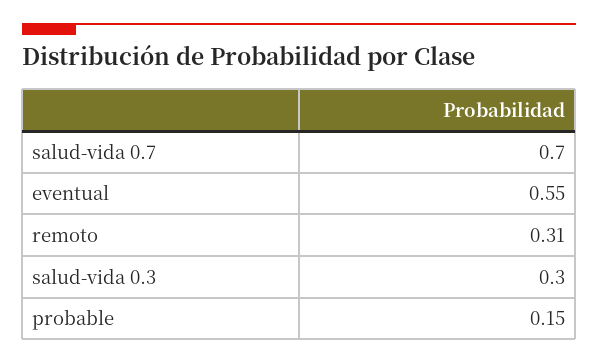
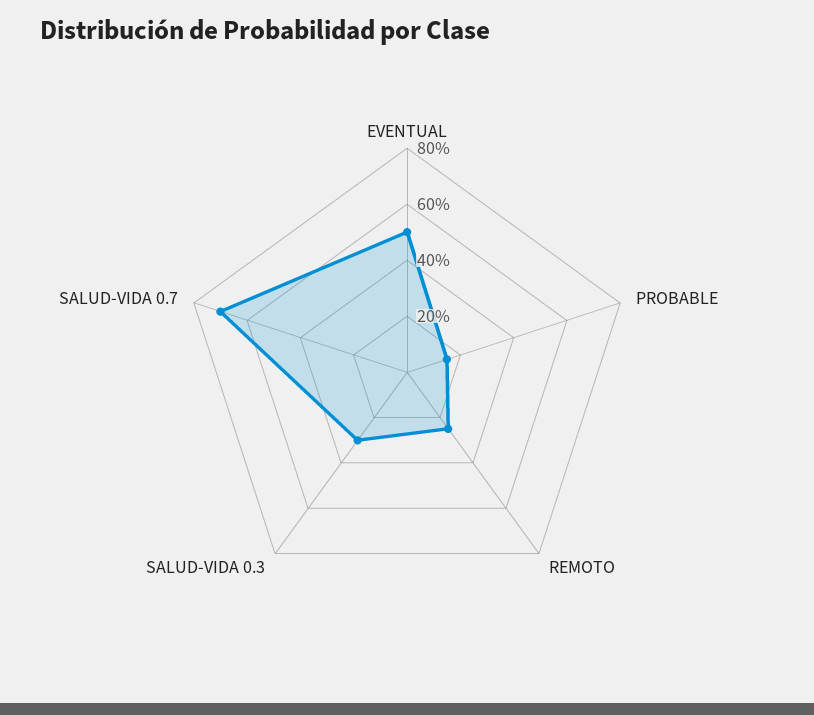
eventual: 0.55 -> 0.5
remoto: 0.31 -> 0.25

